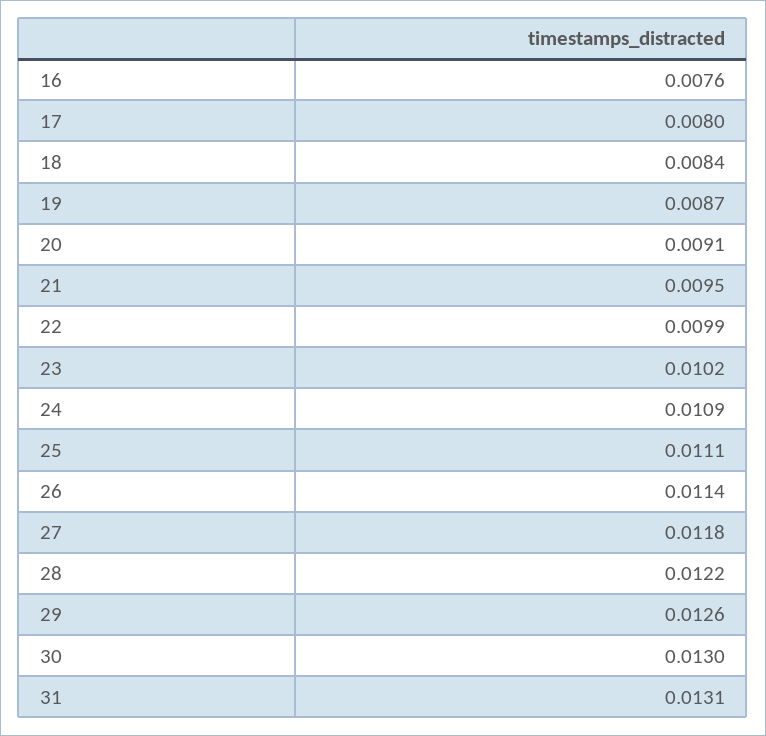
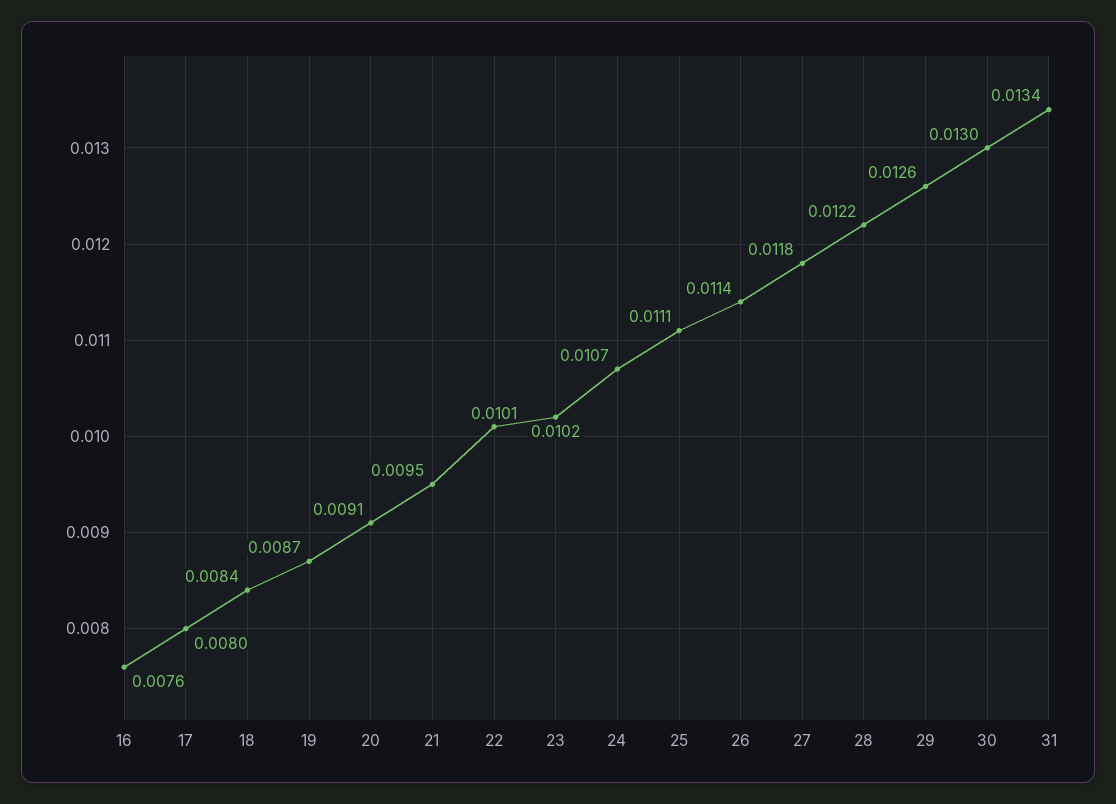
22: 0.0099 -> 0.0101
24: 0.0109 -> 0.0107
31: 0.0131 -> 0.0134

